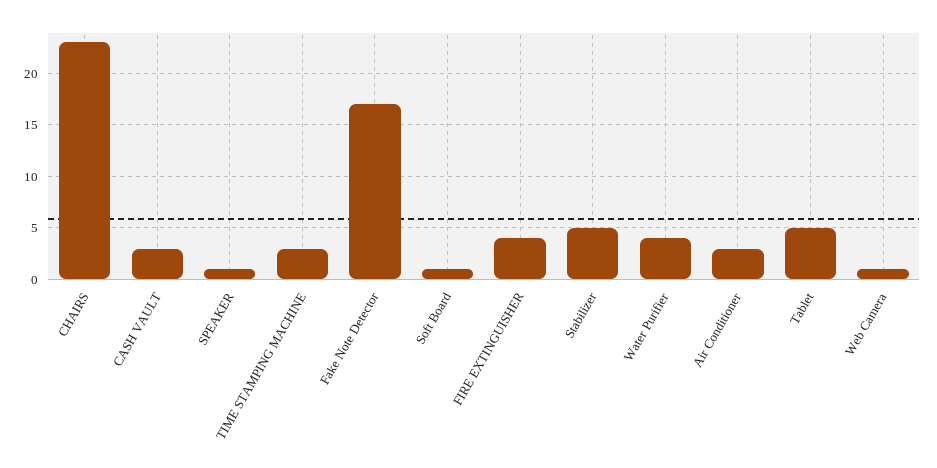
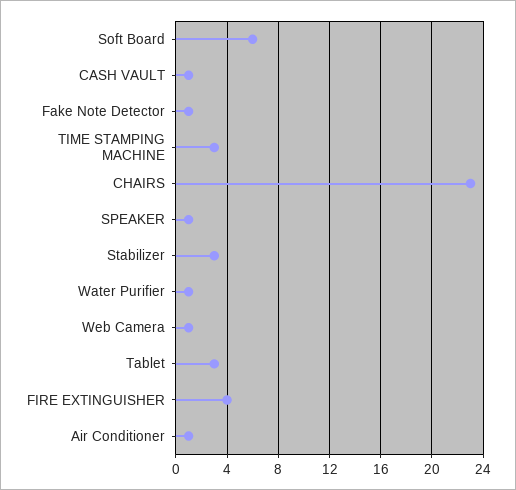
CASH VAULT: 3 -> 1
Fake Note Detector: 17 -> 1
Soft Board: 1 -> 6
Stabilizer: 5 -> 3
Water Purifier: 4 -> 1
Air Conditioner: 3 -> 1
Tablet: 5 -> 3

